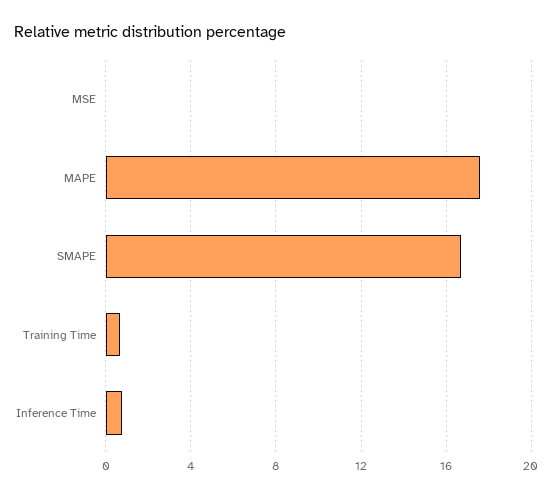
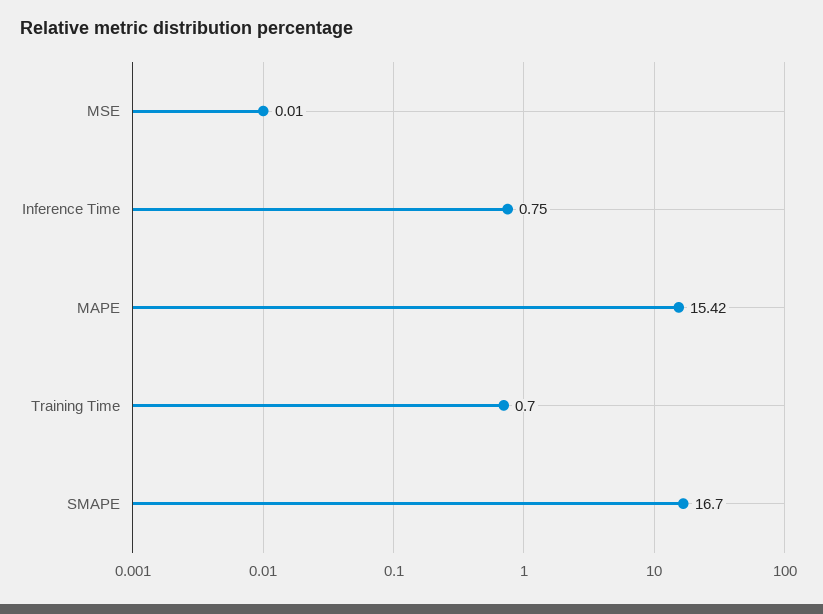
MAPE: 17.5 -> 15.42

